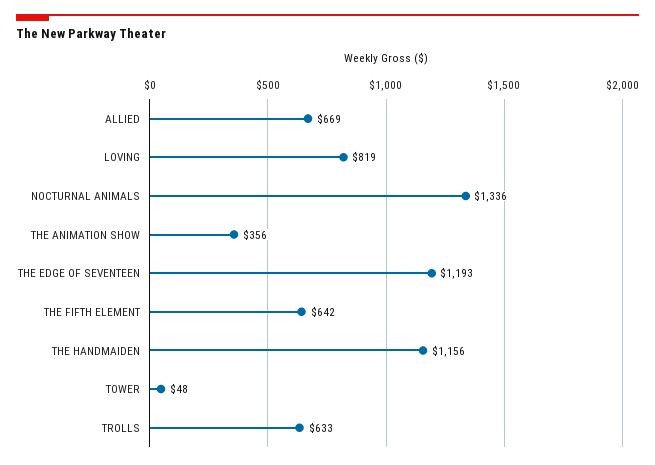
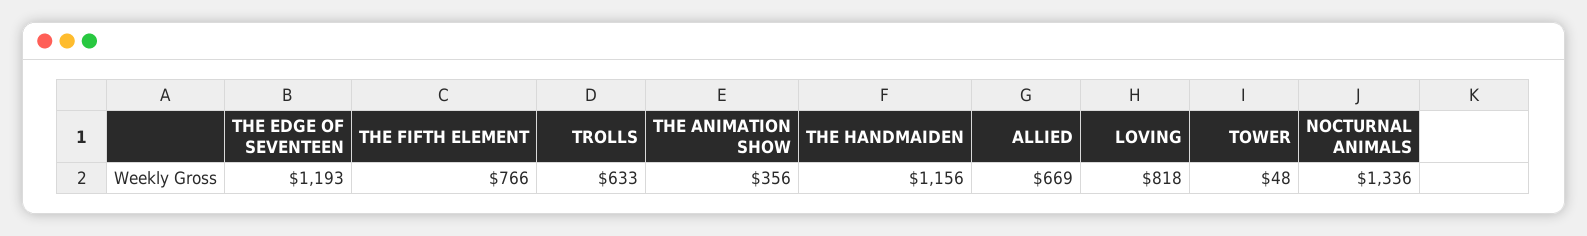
LOVING: 819 -> 818
THE FIFTH ELEMENT: 642 -> 766

